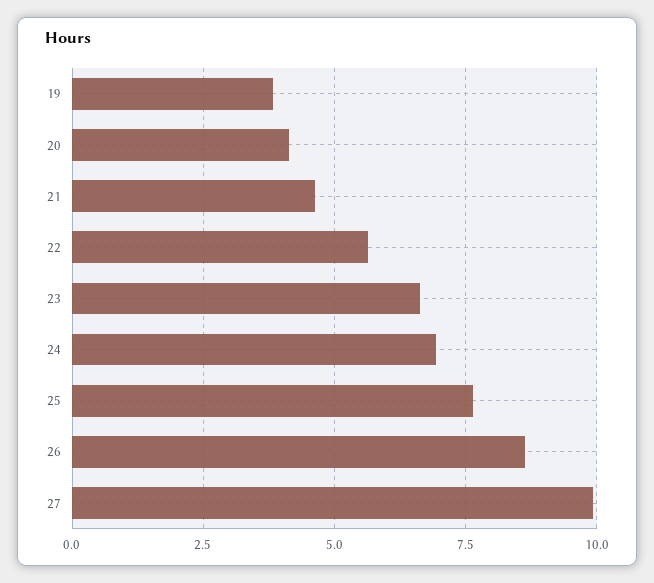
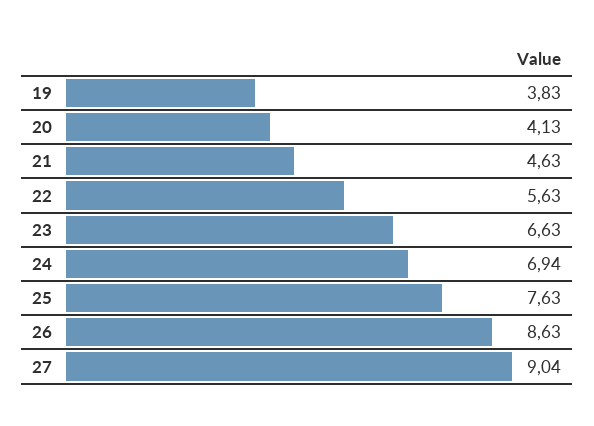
27: 10 -> 9.04

